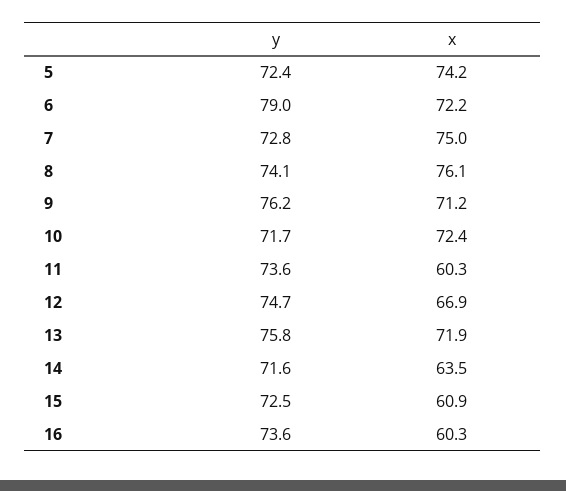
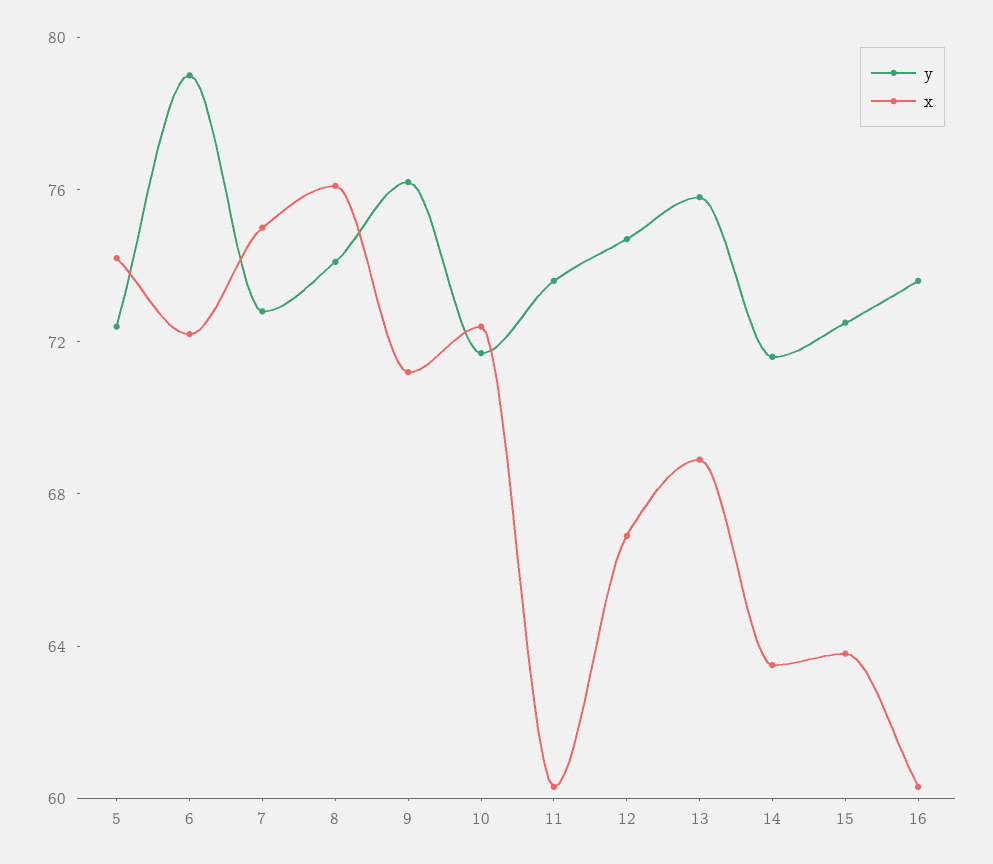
x, 13: 71.9 -> 69
x, 15: 60.9 -> 64

